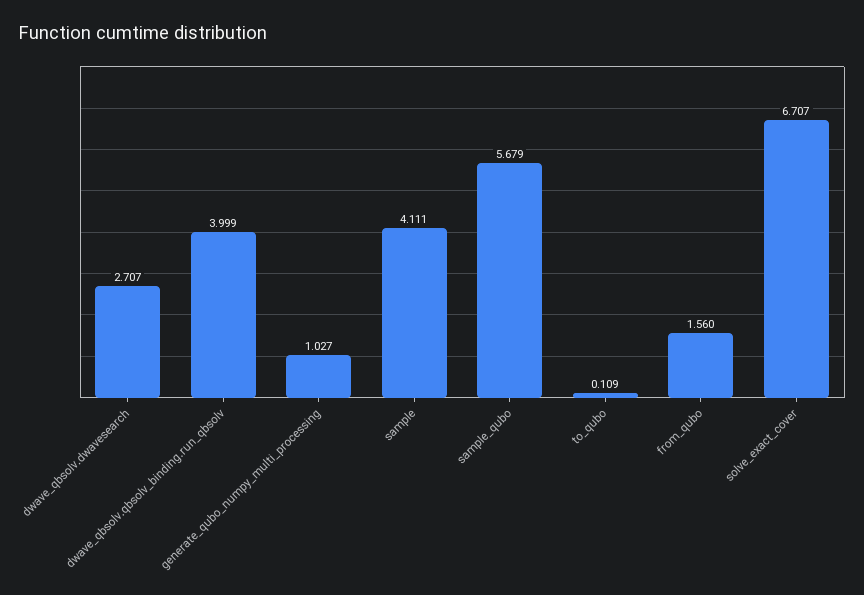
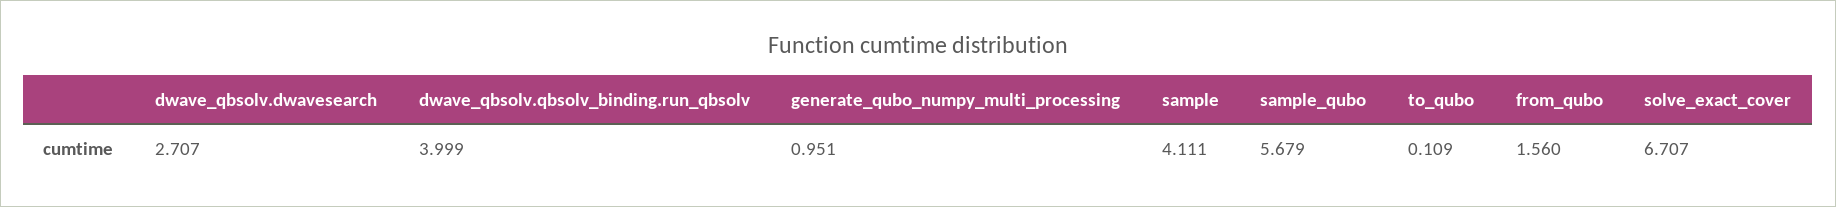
generate_qubo_numpy_multi_processing: 1.027 -> 0.951

